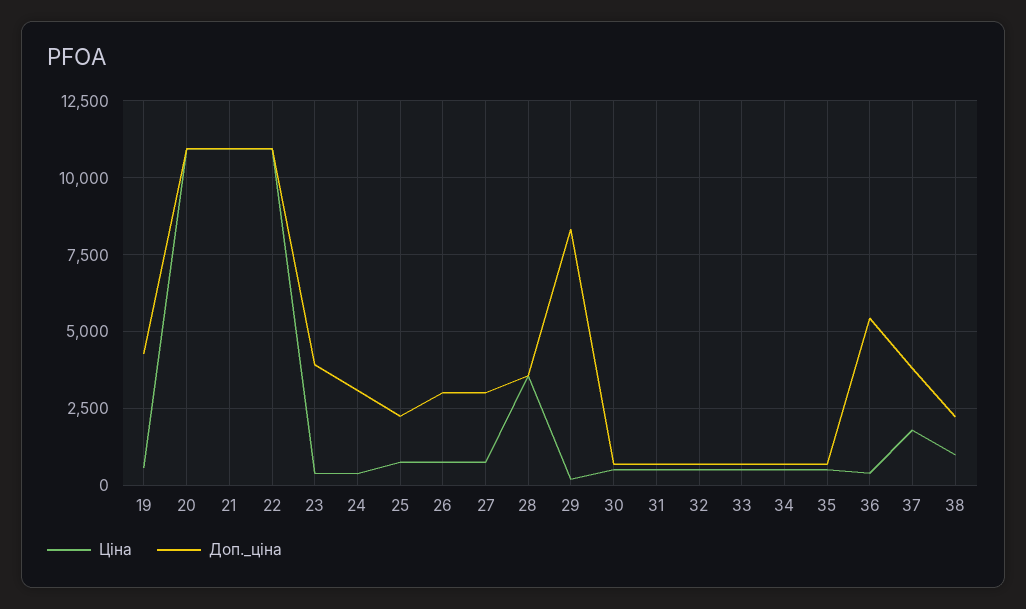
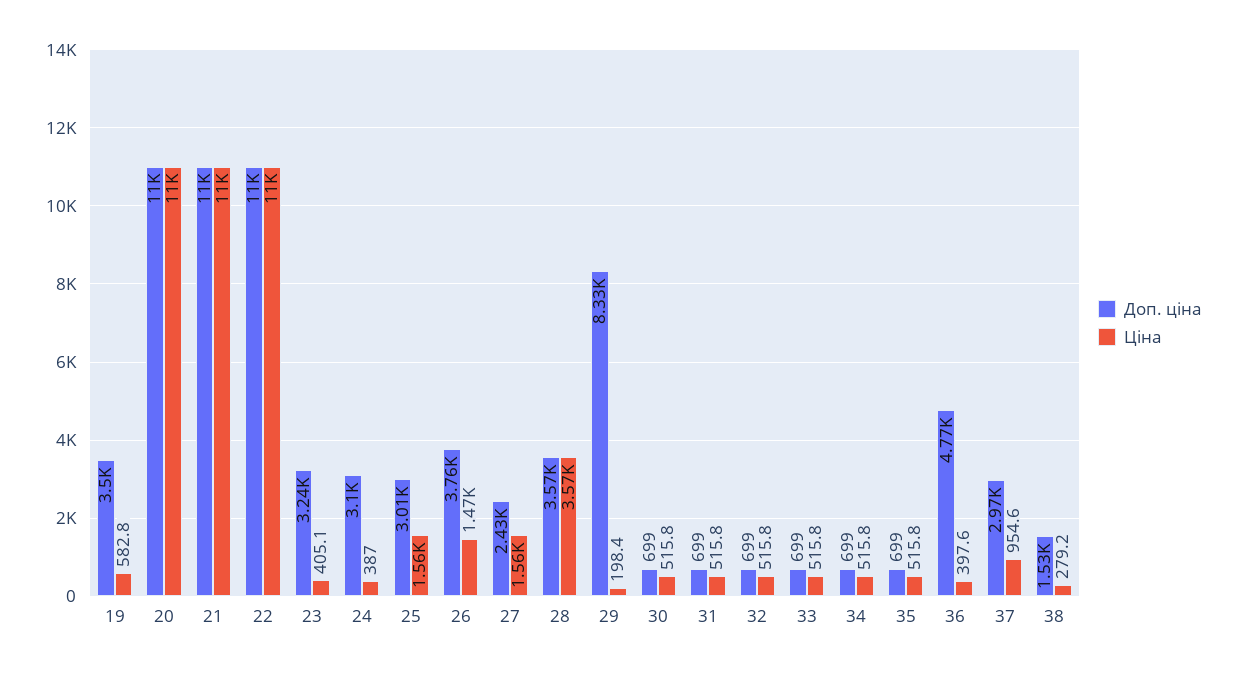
Доп._ціна, 19: 4250 -> 3500
Доп._ціна, 23: 4000 -> 3240
Ціна, 25: 750 -> 1560
Доп._ціна, 25: 2250 -> 3010
Ціна, 26: 750 -> 1470
Доп._ціна, 26: 3000 -> 3760
Ціна, 27: 750 -> 1560
Доп._ціна, 27: 3000 -> 2430
Доп._ціна, 36: 5500 -> 4770
Ціна, 37: 1750 -> 954.6
Доп._ціна, 37: 3750 -> 2970
Ціна, 38: 1000 -> 279.2
Доп._ціна, 38: 2250 -> 1530

